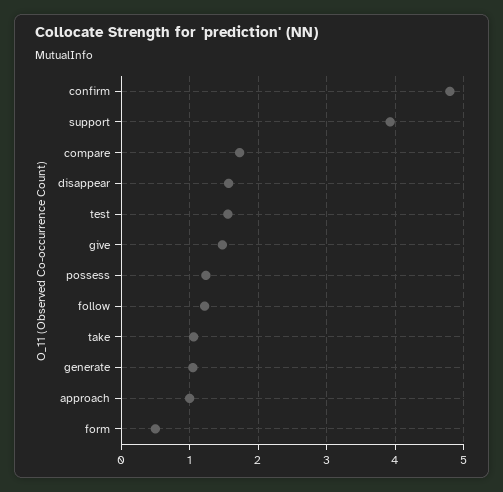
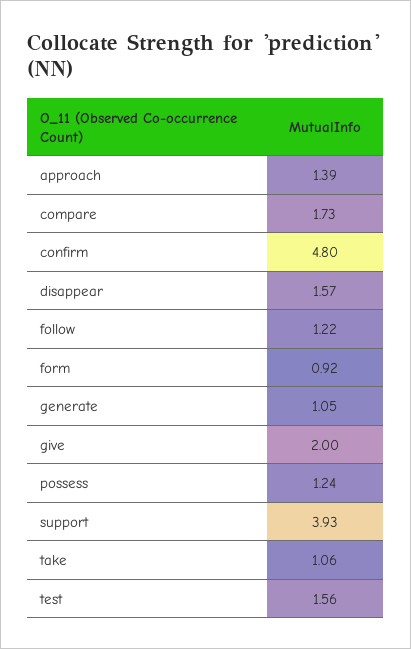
give: 1.5 -> 2
approach: 1 -> 1.39
form: 0.5 -> 0.92

